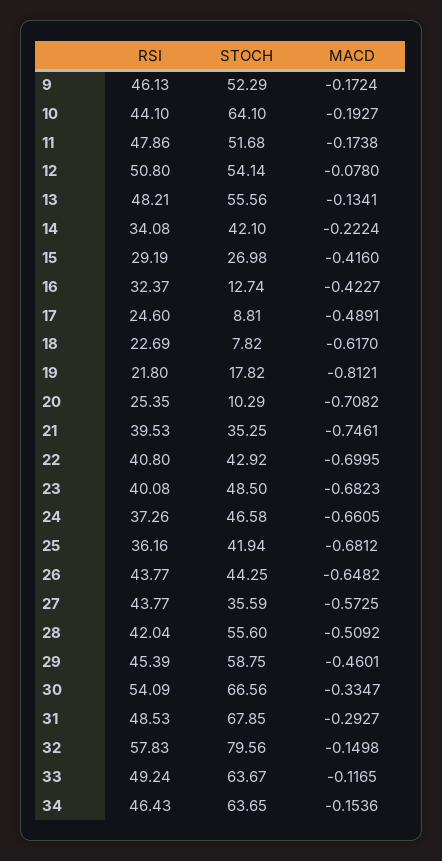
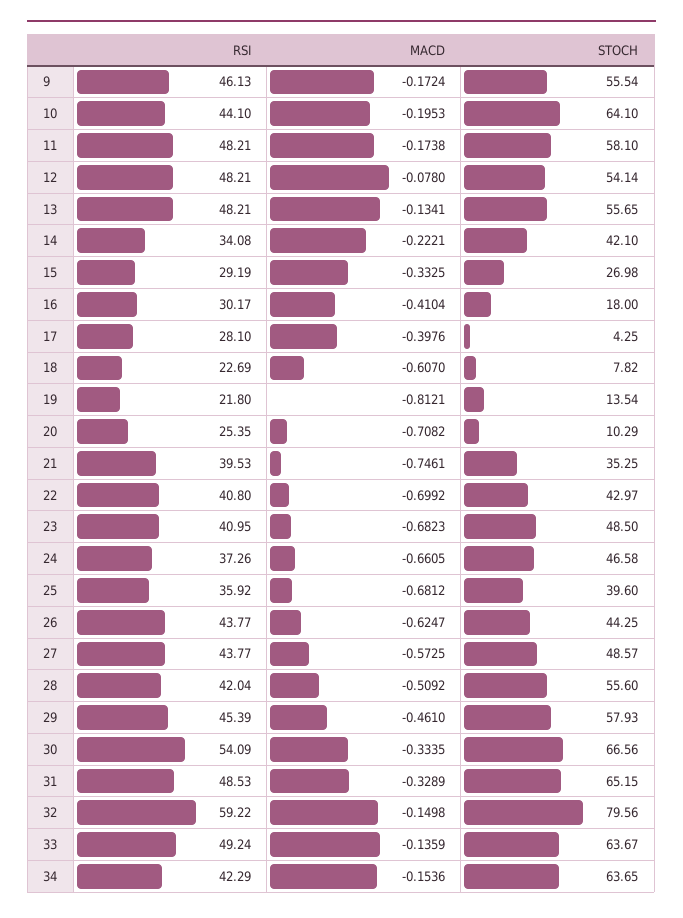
STOCH, 9: 52.29 -> 55.54
MACD, 10: -0.1927 -> -0.1953
RSI, 11: 47.86 -> 48.21
STOCH, 11: 51.68 -> 58.1
RSI, 12: 50.8 -> 48.21
STOCH, 13: 55.56 -> 55.65
MACD, 14: -0.2224 -> -0.2221
MACD, 15: -0.416 -> -0.3325
RSI, 16: 32.37 -> 30.17
STOCH, 16: 12.74 -> 18
MACD, 16: -0.4227 -> -0.4104
RSI, 17: 24.6 -> 28.1
STOCH, 17: 8.81 -> 4.25
MACD, 17: -0.4891 -> -0.3976
MACD, 18: -0.617 -> -0.607
STOCH, 19: 17.82 -> 13.54
STOCH, 22: 42.92 -> 42.97
MACD, 22: -0.6995 -> -0.6992
RSI, 23: 40.08 -> 40.95
RSI, 25: 36.16 -> 35.92
STOCH, 25: 41.94 -> 39.6
MACD, 26: -0.6482 -> -0.6247
STOCH, 27: 35.59 -> 48.57
STOCH, 29: 58.75 -> 57.93
MACD, 29: -0.4601 -> -0.461
MACD, 30: -0.3347 -> -0.3335
STOCH, 31: 67.85 -> 65.15
MACD, 31: -0.2927 -> -0.3289
RSI, 32: 57.83 -> 59.22
MACD, 33: -0.1165 -> -0.1359
RSI, 34: 46.43 -> 42.29

